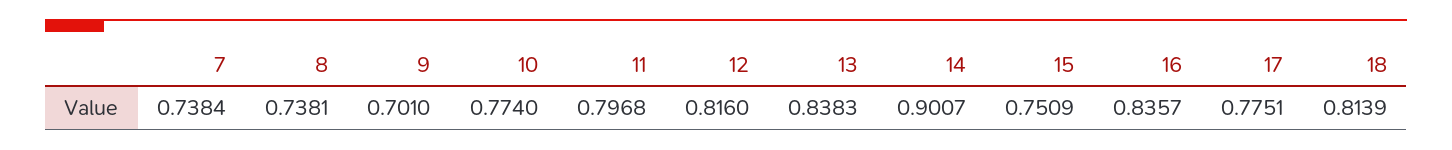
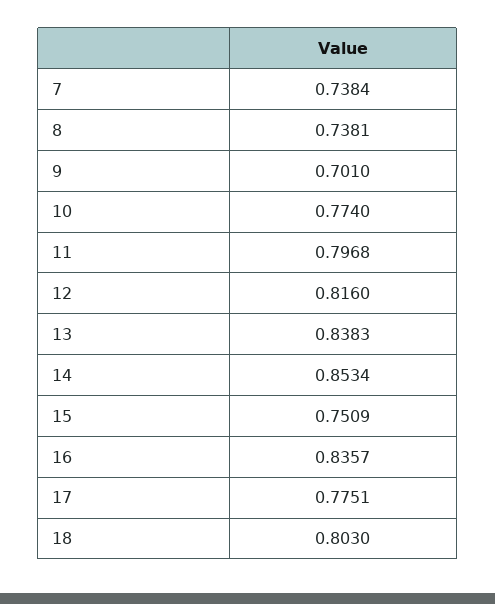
14: 0.9007 -> 0.8534
18: 0.8139 -> 0.803

